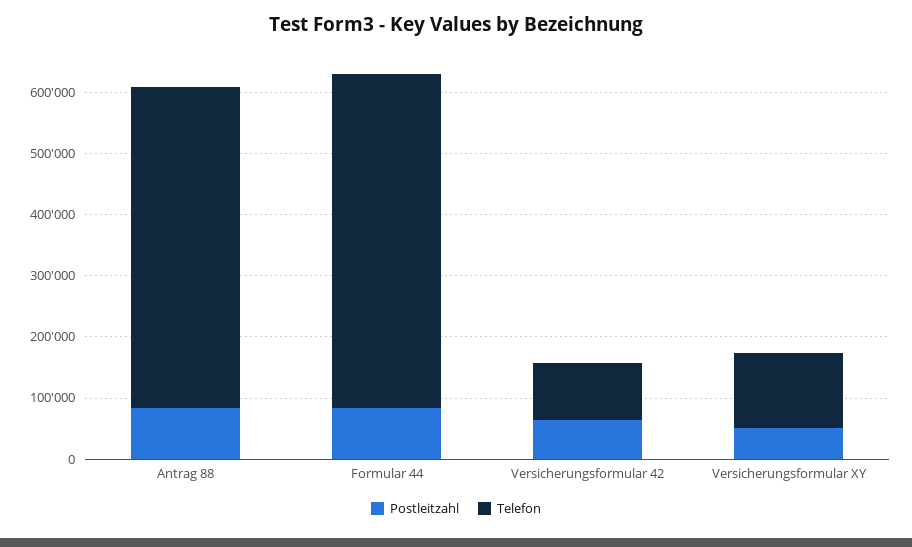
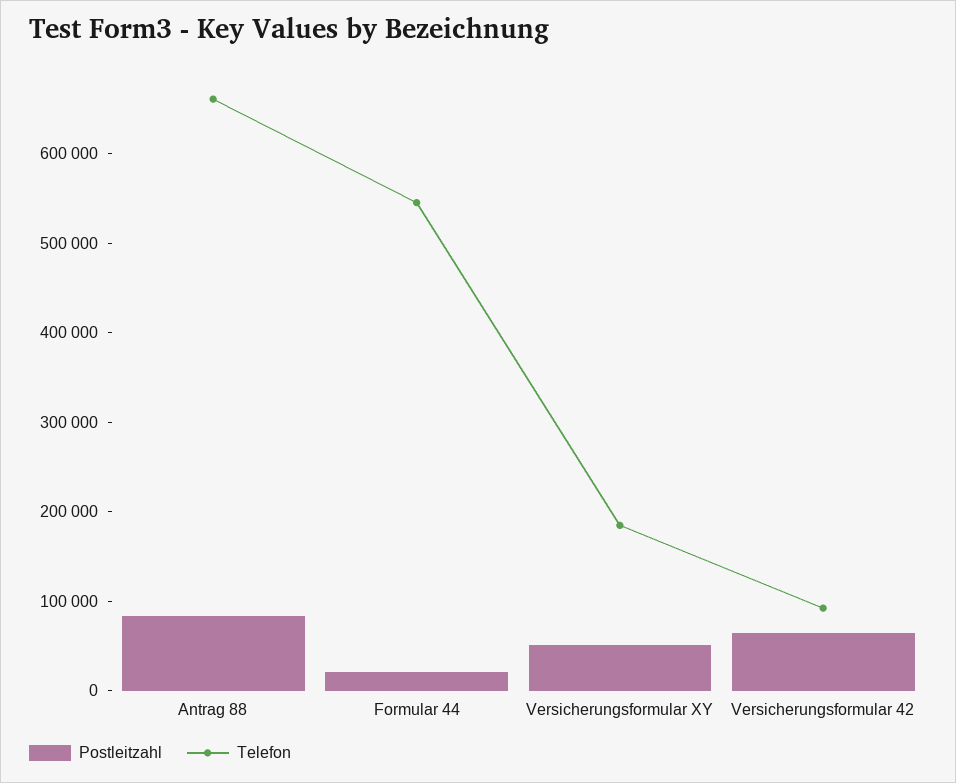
Telefon, Antrag 88: 520000 -> 660000
Postleitzahl, Formular 44: 80000 -> 20000
Telefon, Versicherungsformular XY: 120000 -> 180000

